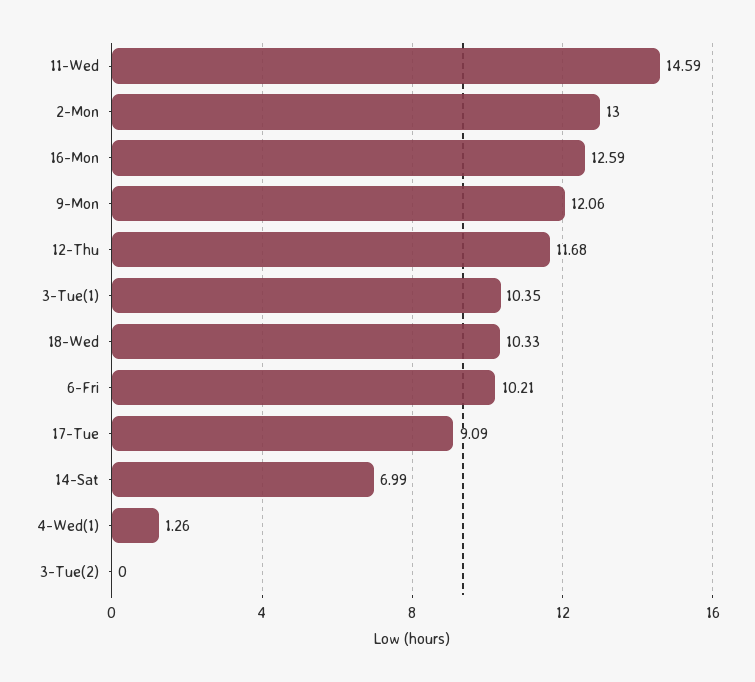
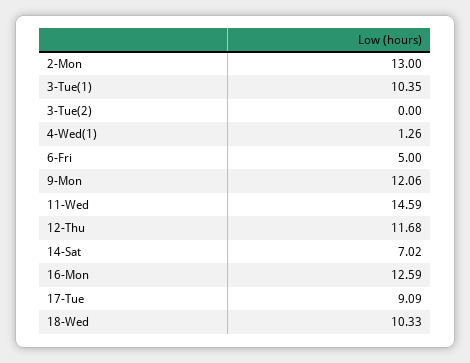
6-Fri: 10.21 -> 5
14-Sat: 6.99 -> 7.02

